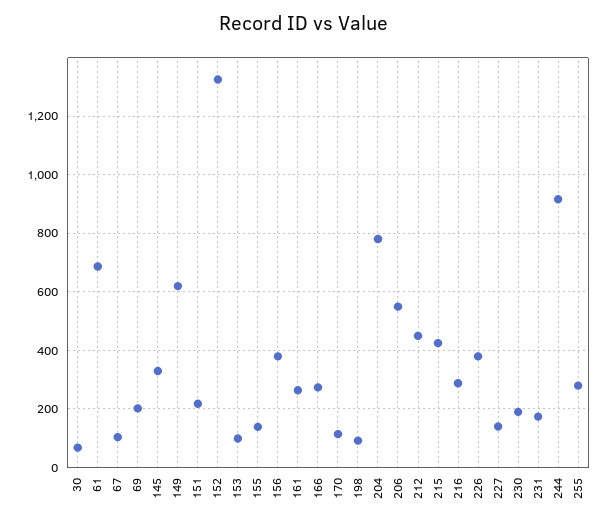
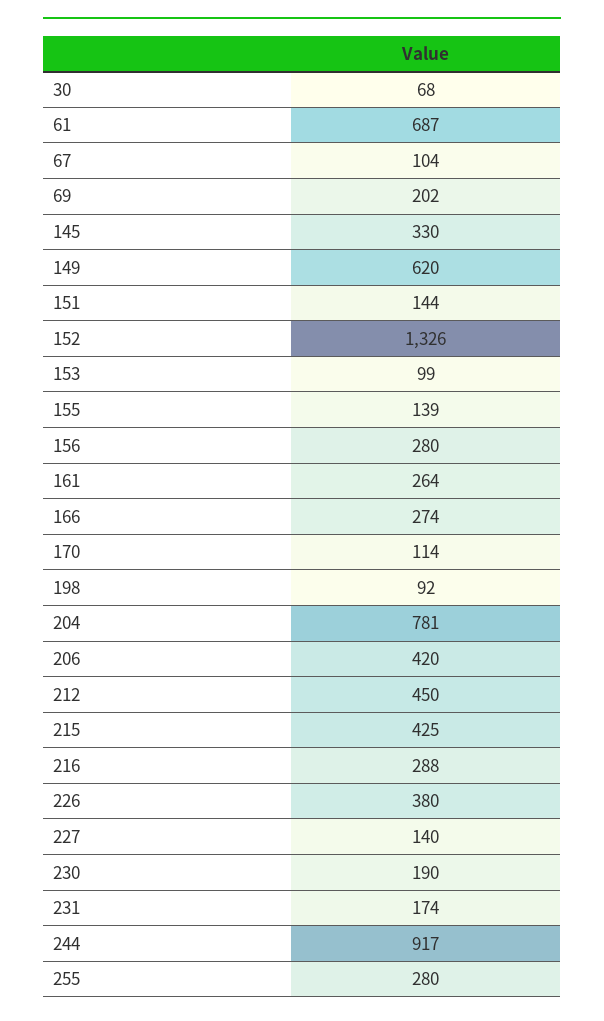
151: 225 -> 144
156: 375 -> 280
206: 550 -> 420

